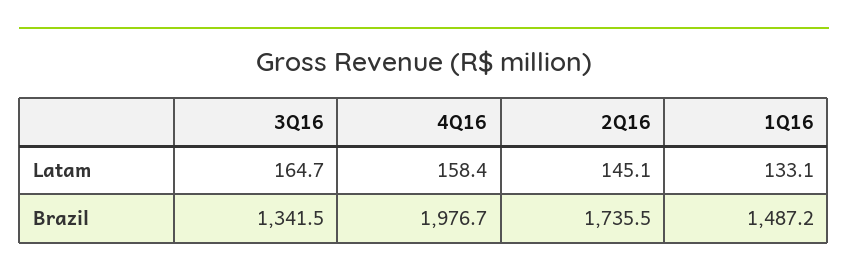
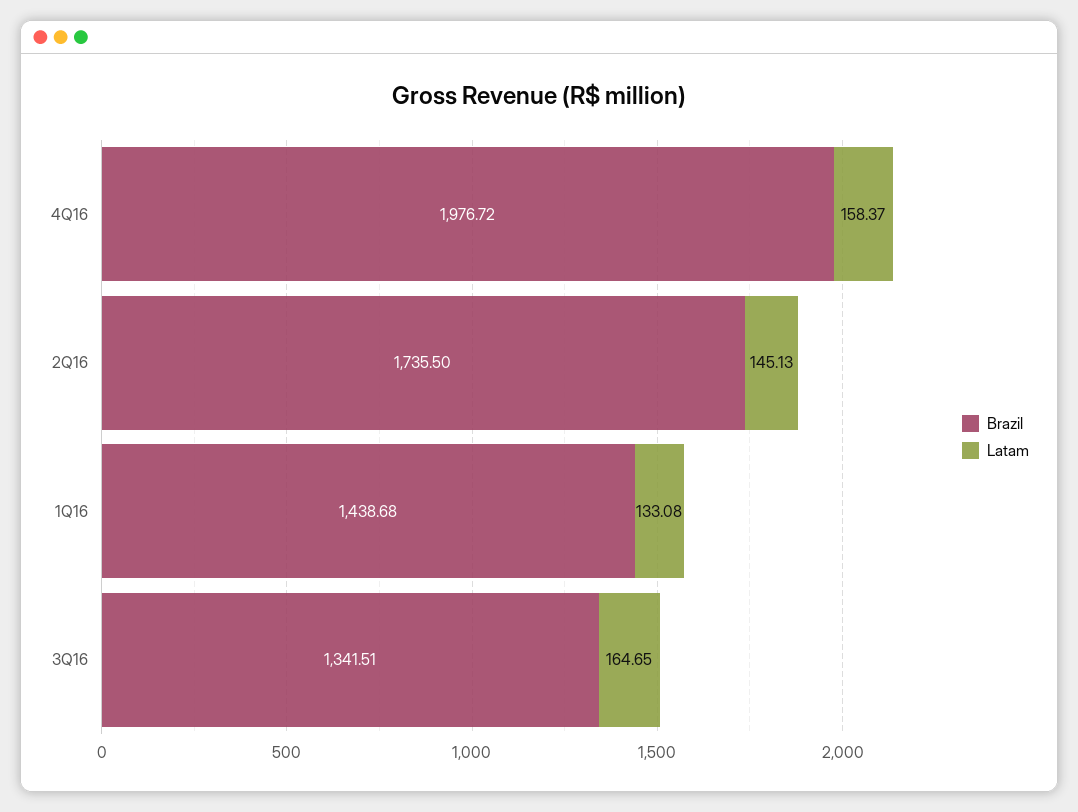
Brazil, 1Q16: 1487.2 -> 1438.68

